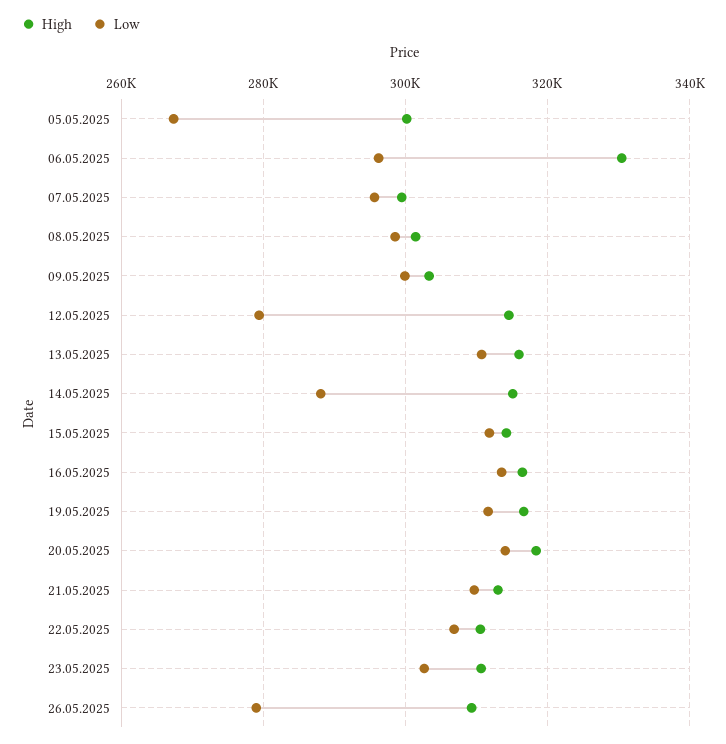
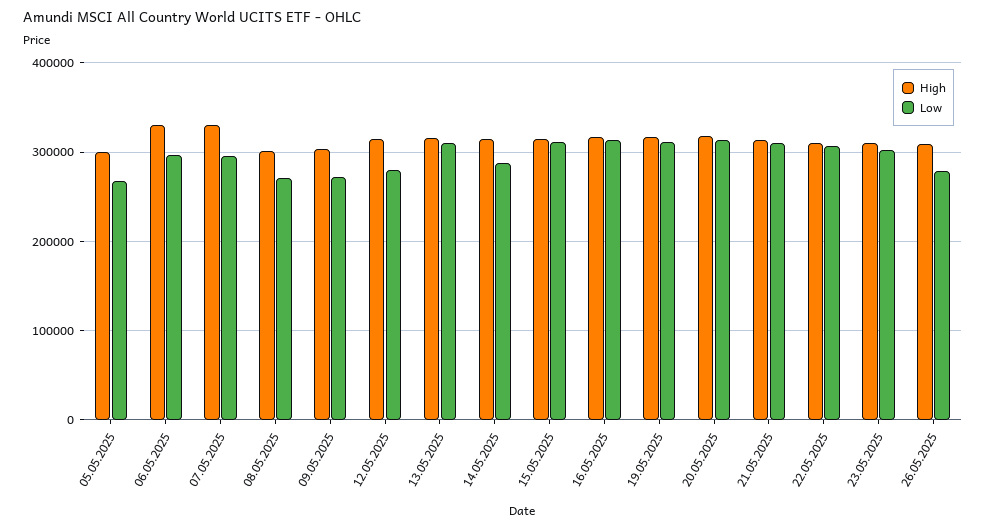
High, 07.05.2025: 300000 -> 330000
Low, 08.05.2025: 298000 -> 270000
Low, 09.05.2025: 300000 -> 270000

